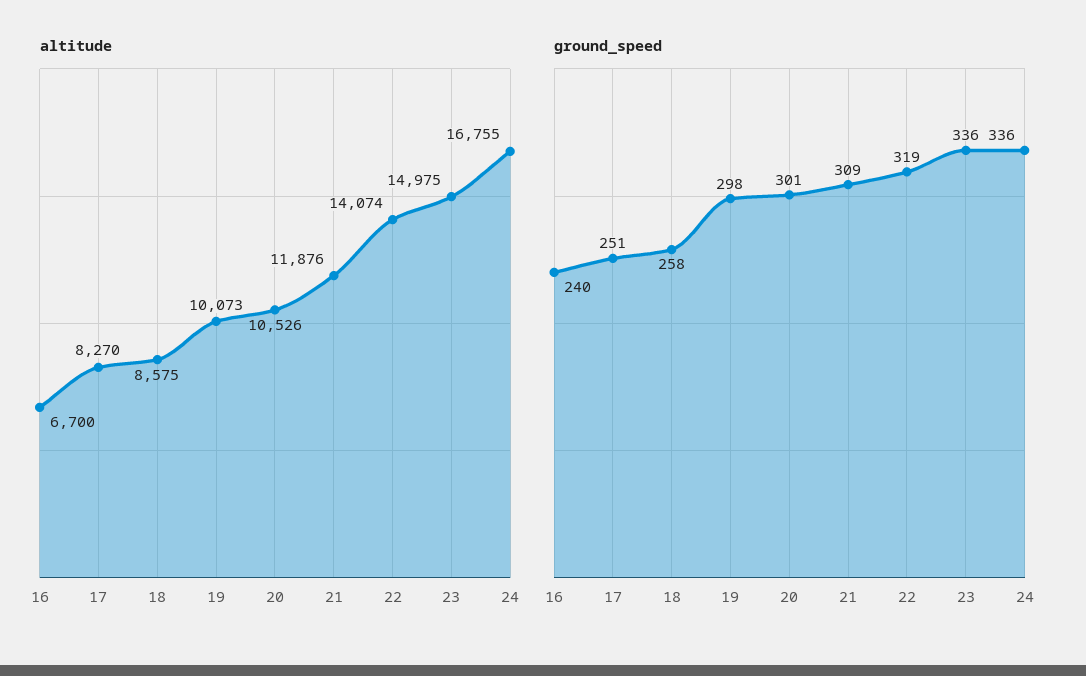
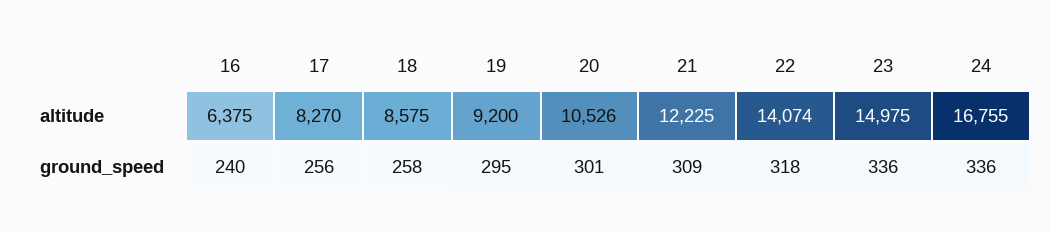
altitude, 16: 6700 -> 6375
altitude, 19: 10073 -> 9200
altitude, 21: 11876 -> 12225
ground_speed, 17: 251 -> 256
ground_speed, 19: 298 -> 295
ground_speed, 22: 319 -> 318

